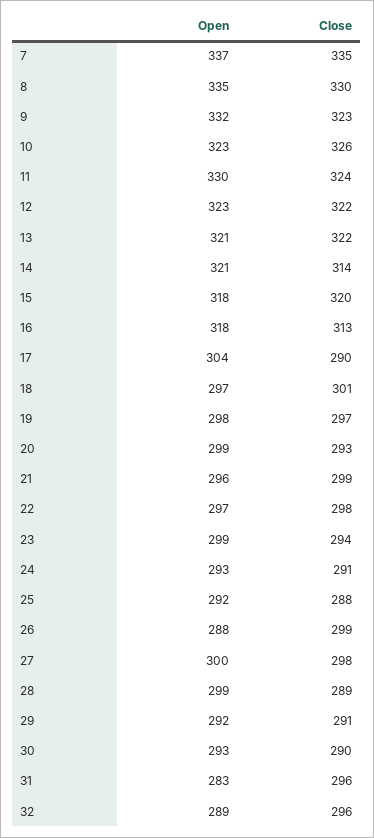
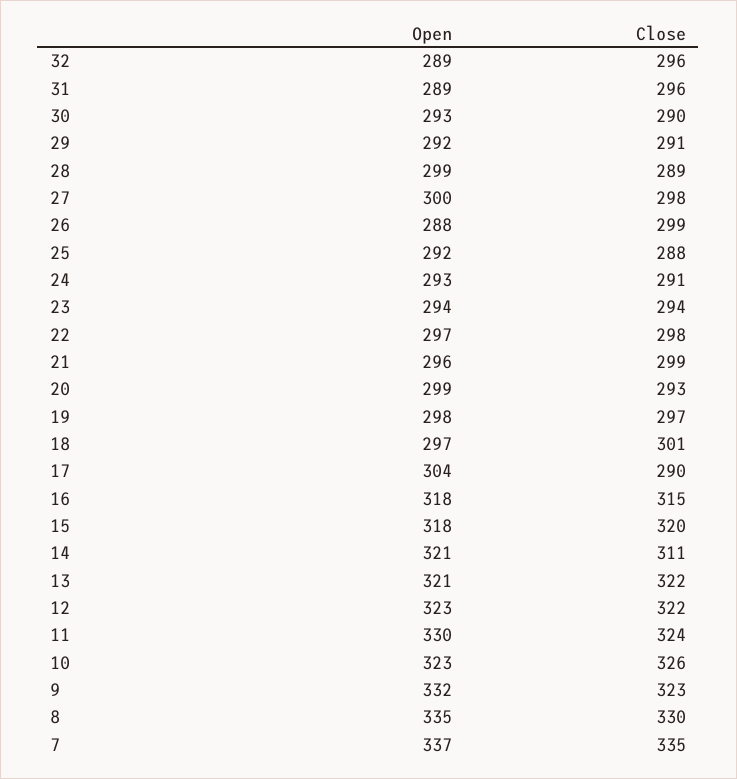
Close, 14: 314 -> 311
Close, 16: 313 -> 315
Open, 23: 299 -> 294
Open, 31: 283 -> 289

